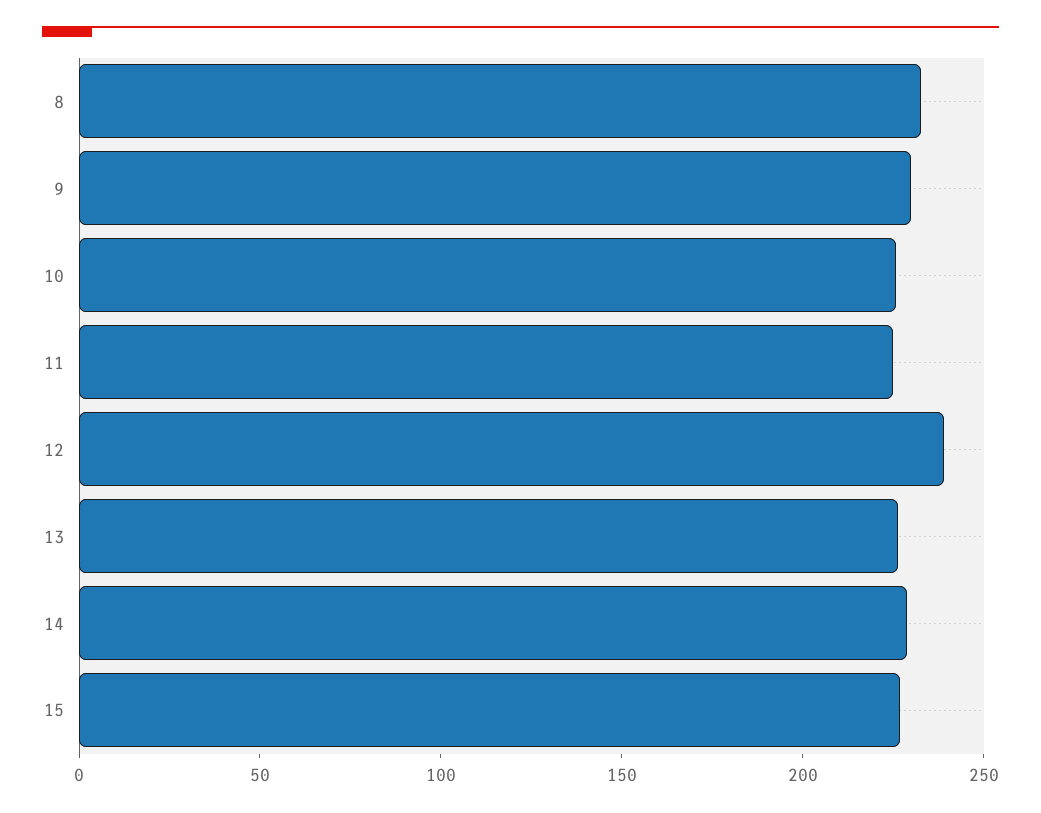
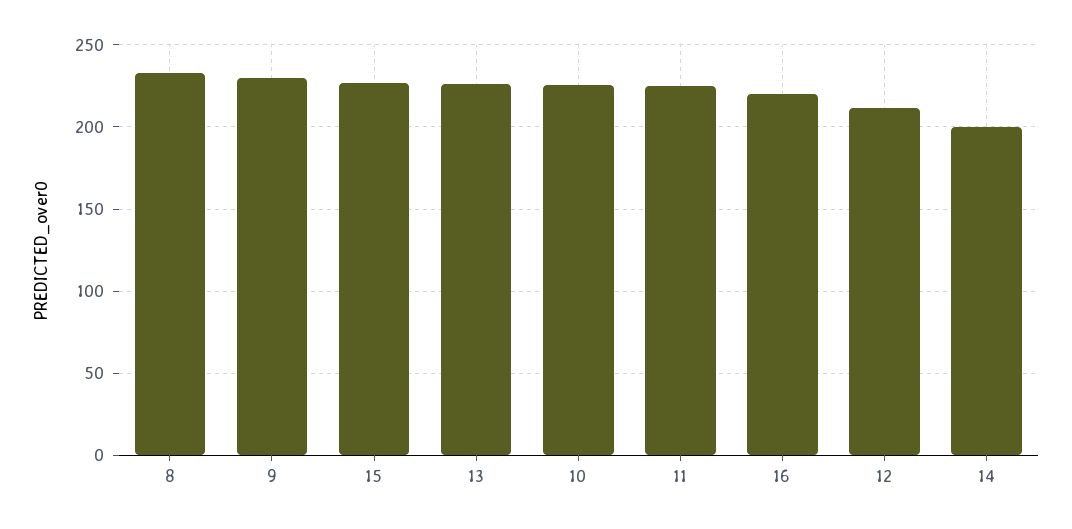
12: 240 -> 210
14: 230 -> 200
16: none -> 220

